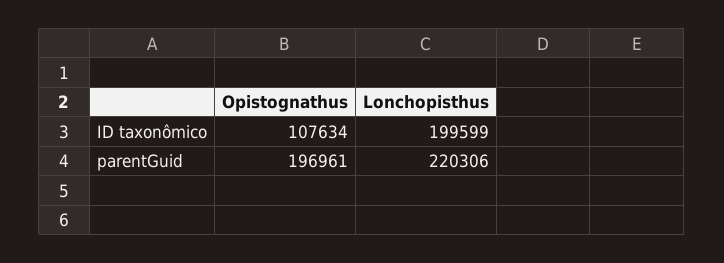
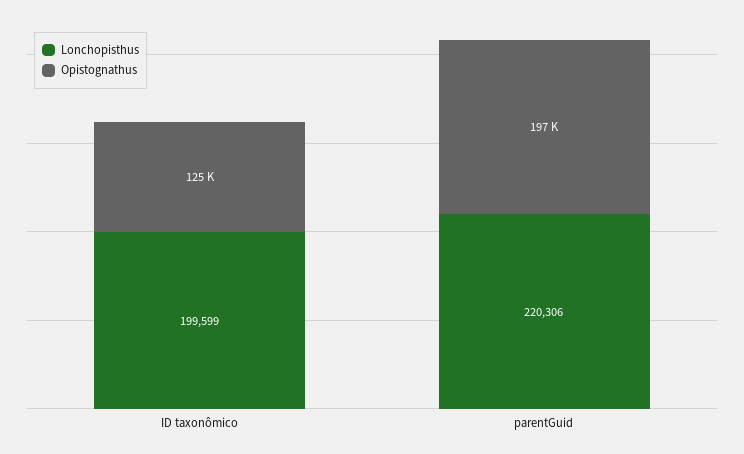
Opistognathus, ID taxonômico: 107634 -> 125000

